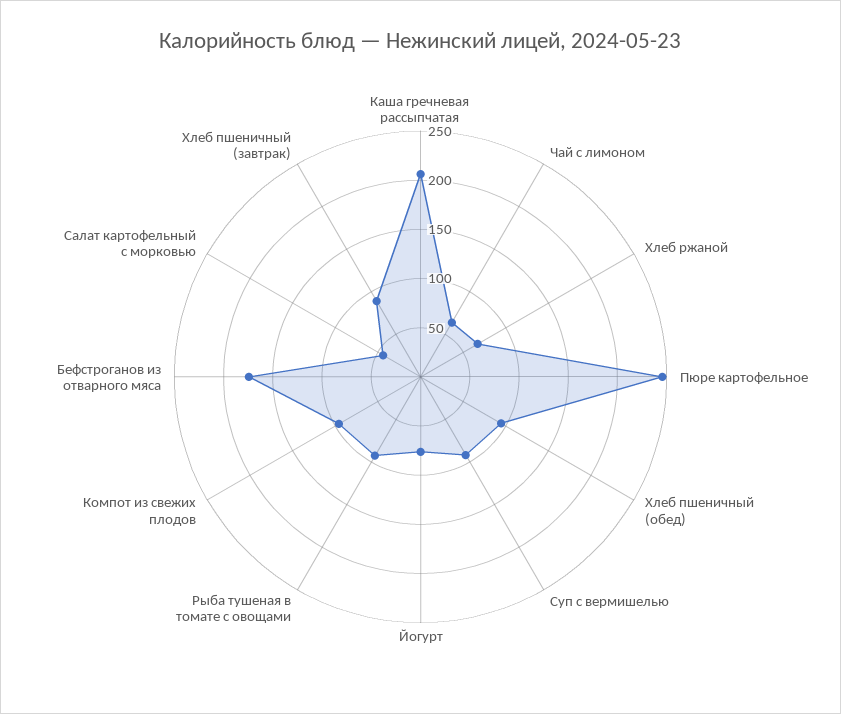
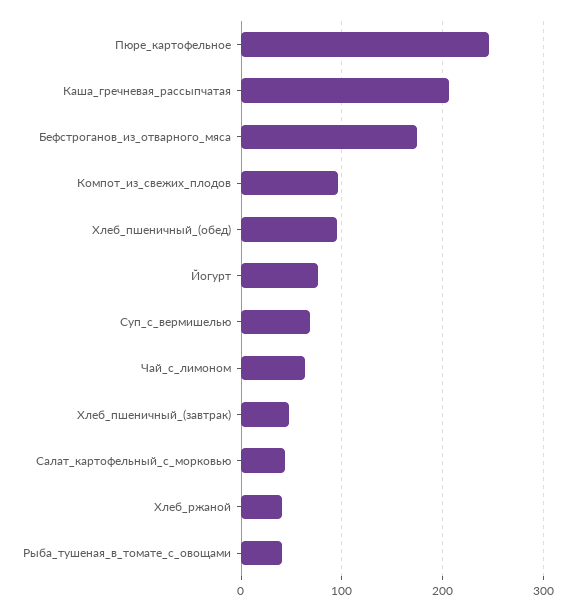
Хлеб ржаной: 70 -> 40
Суп с вермишелью: 90 -> 70
Рыба тушеная в томате с овощами: 90 -> 40
Хлеб пшеничный (завтрак): 90 -> 50

